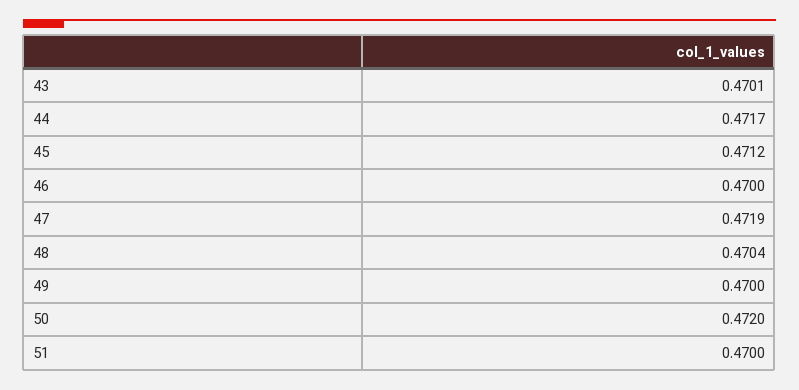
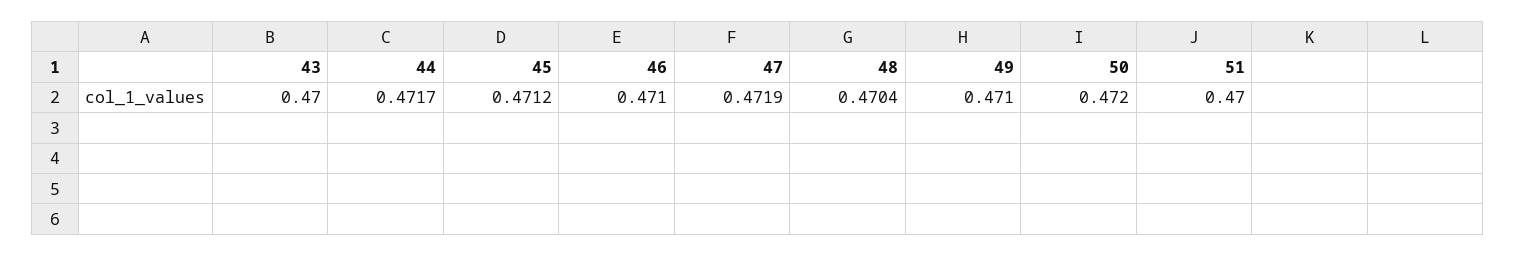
43: 0.4701 -> 0.47
46: 0.47 -> 0.471
49: 0.47 -> 0.471

